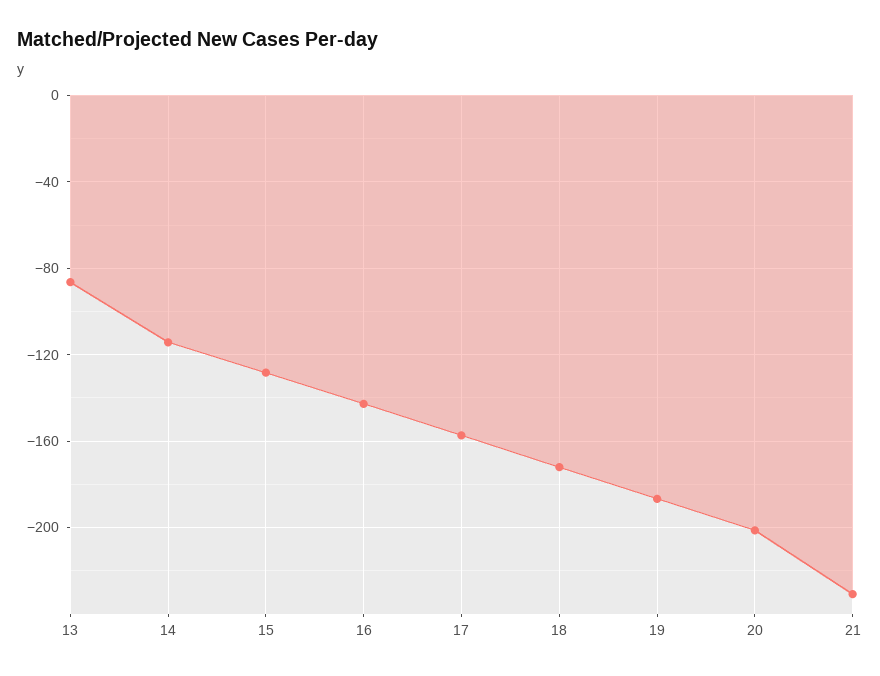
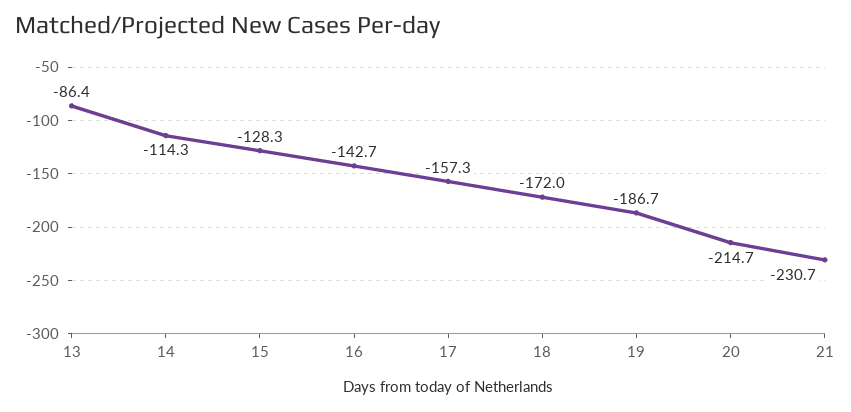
20: -200 -> -214.7

